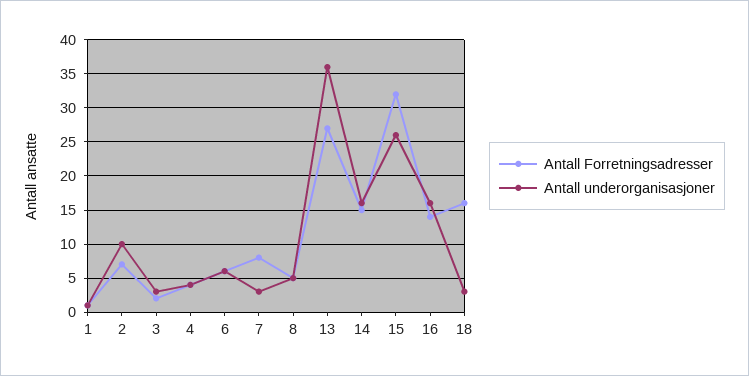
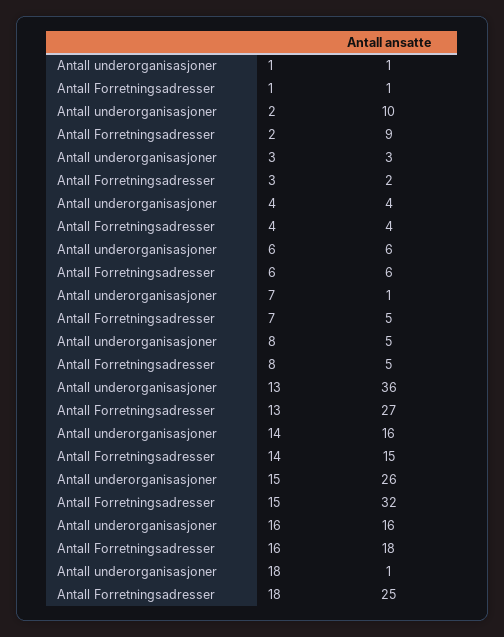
Antall Forretningsadresser, 2: 7 -> 9
Antall Forretningsadresser, 7: 8 -> 5
Antall underorganisasjoner, 7: 3 -> 1
Antall Forretningsadresser, 16: 14 -> 18
Antall Forretningsadresser, 18: 16 -> 25
Antall underorganisasjoner, 18: 3 -> 1

